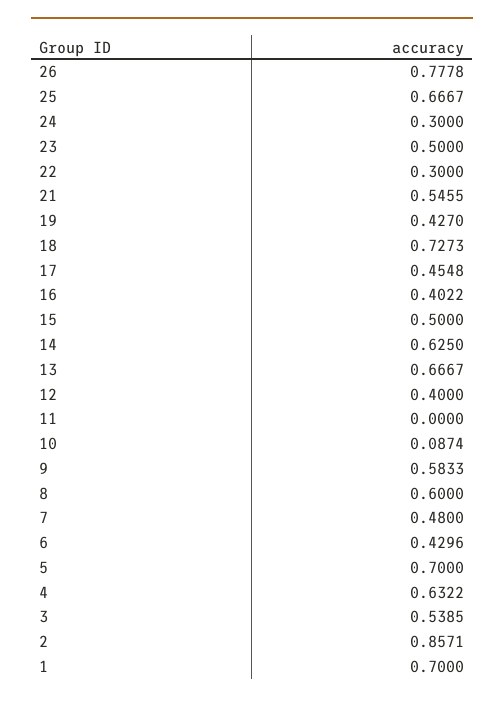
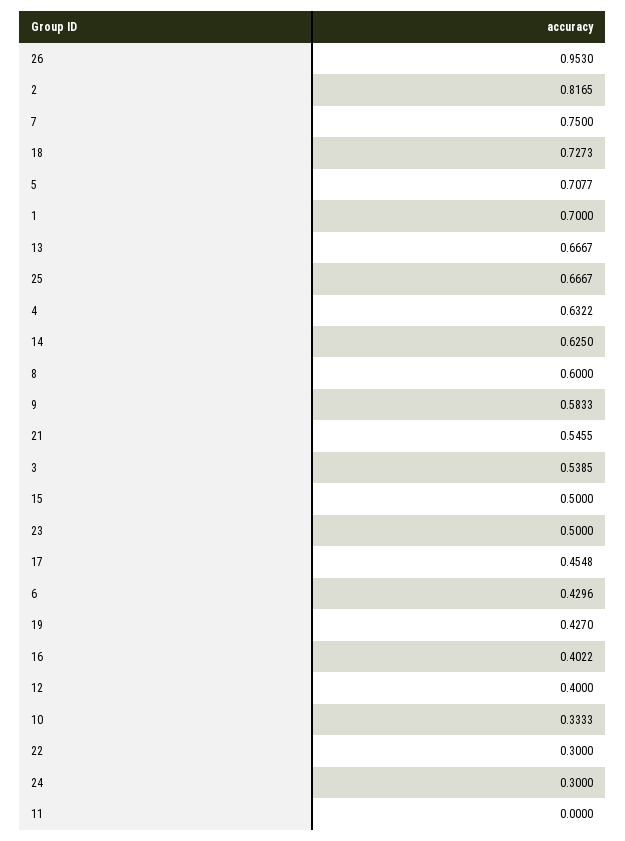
26: 0.7778 -> 0.953
10: 0.0874 -> 0.3333
7: 0.48 -> 0.75
5: 0.7 -> 0.7077
2: 0.8571 -> 0.8165

